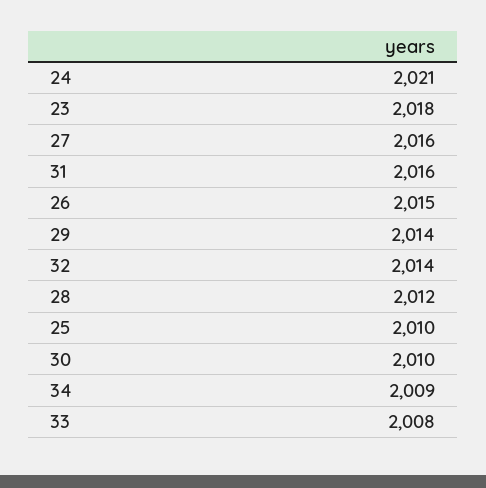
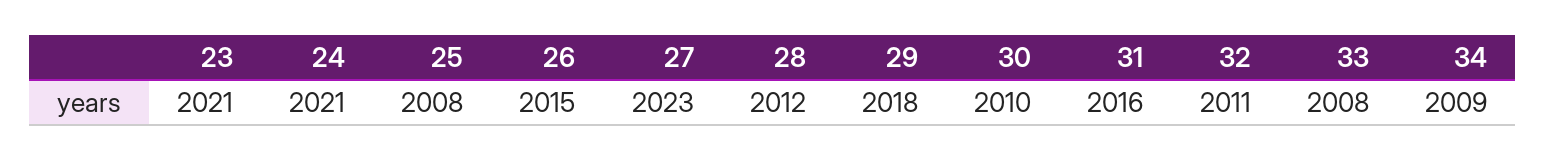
23: 2018 -> 2021
27: 2016 -> 2023
29: 2014 -> 2018
32: 2014 -> 2011
25: 2010 -> 2008

